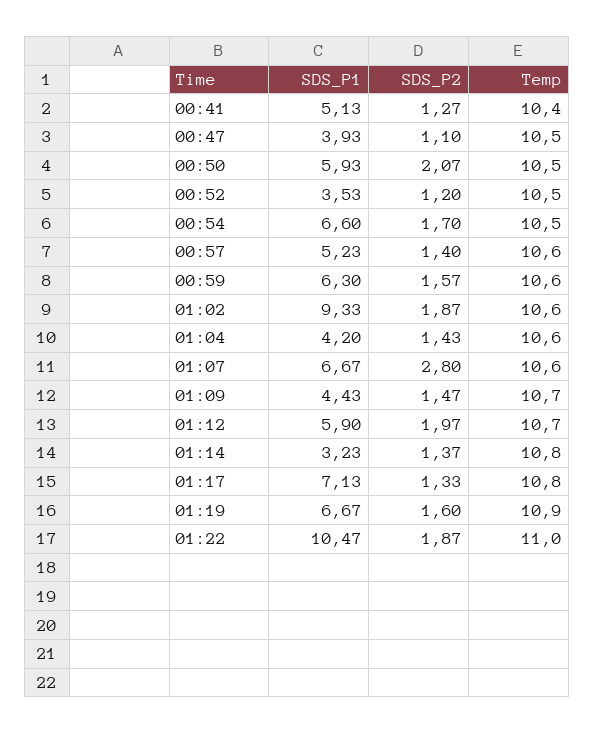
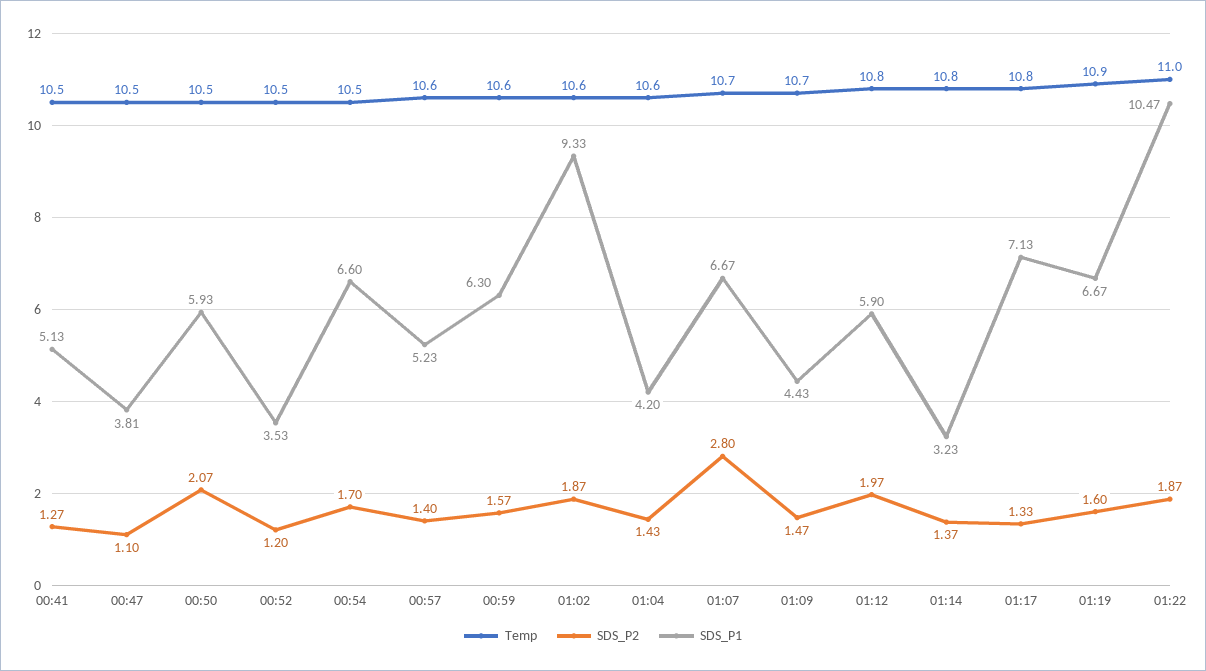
Temp, 00:41: 10.4 -> 10.5
SDS_P1, 00:47: 3.93 -> 3.81
Temp, 01:07: 10.6 -> 10.7
Temp, 01:12: 10.7 -> 10.8

